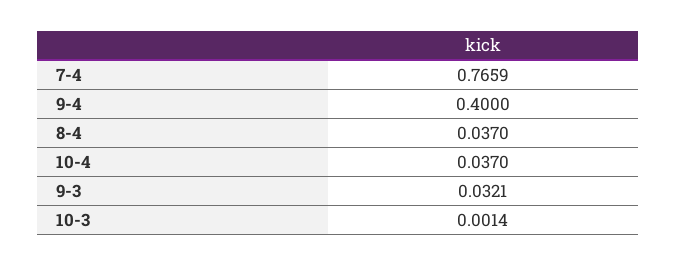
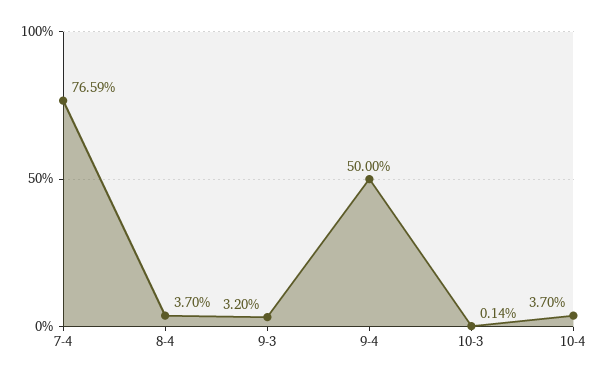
9-4: 0.4 -> 0.5
9-3: 0.0321 -> 0.032

